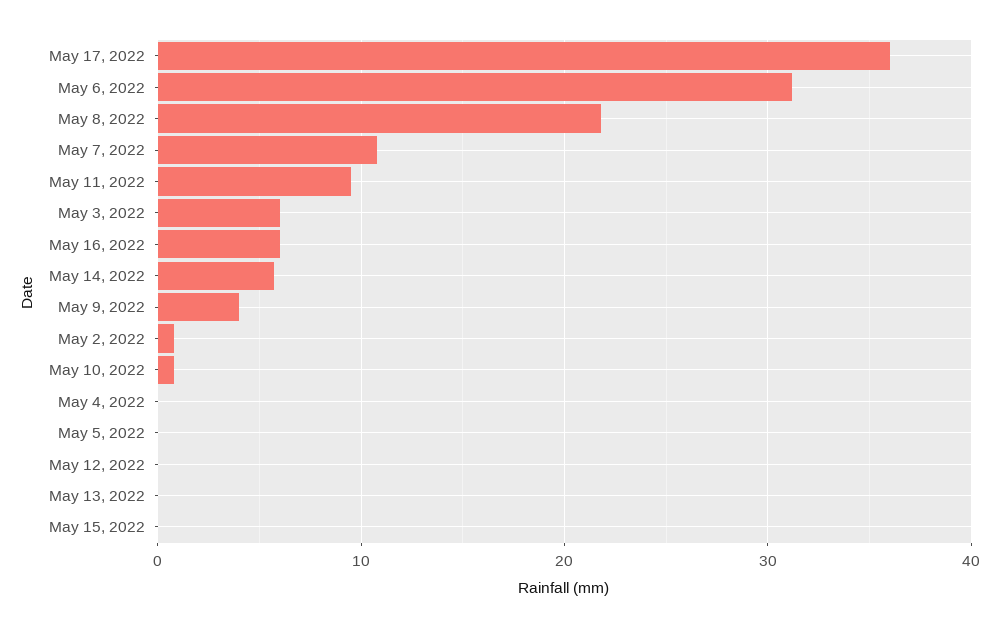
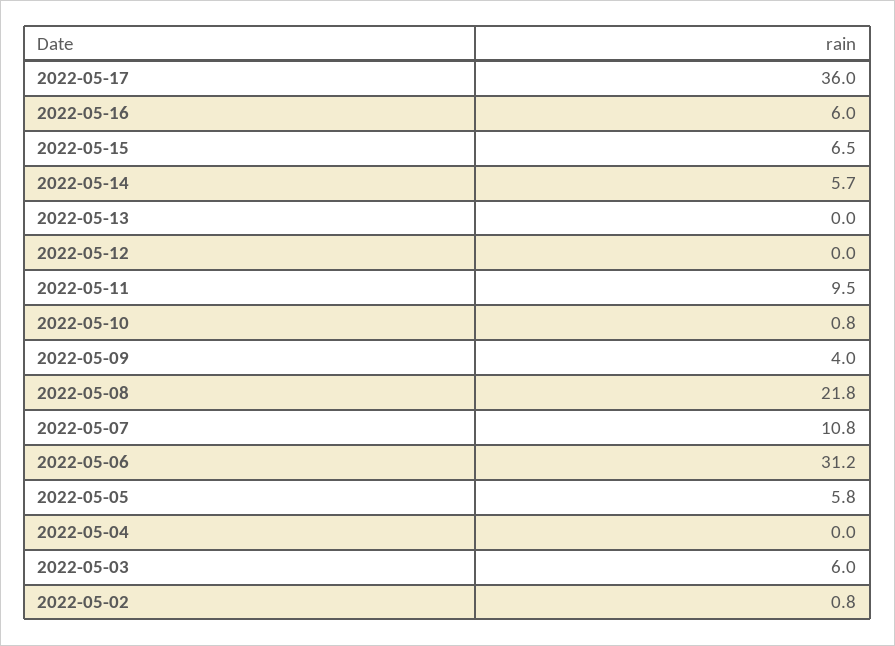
May 5, 2022: 0 -> 5.8
May 15, 2022: 0 -> 6.5

